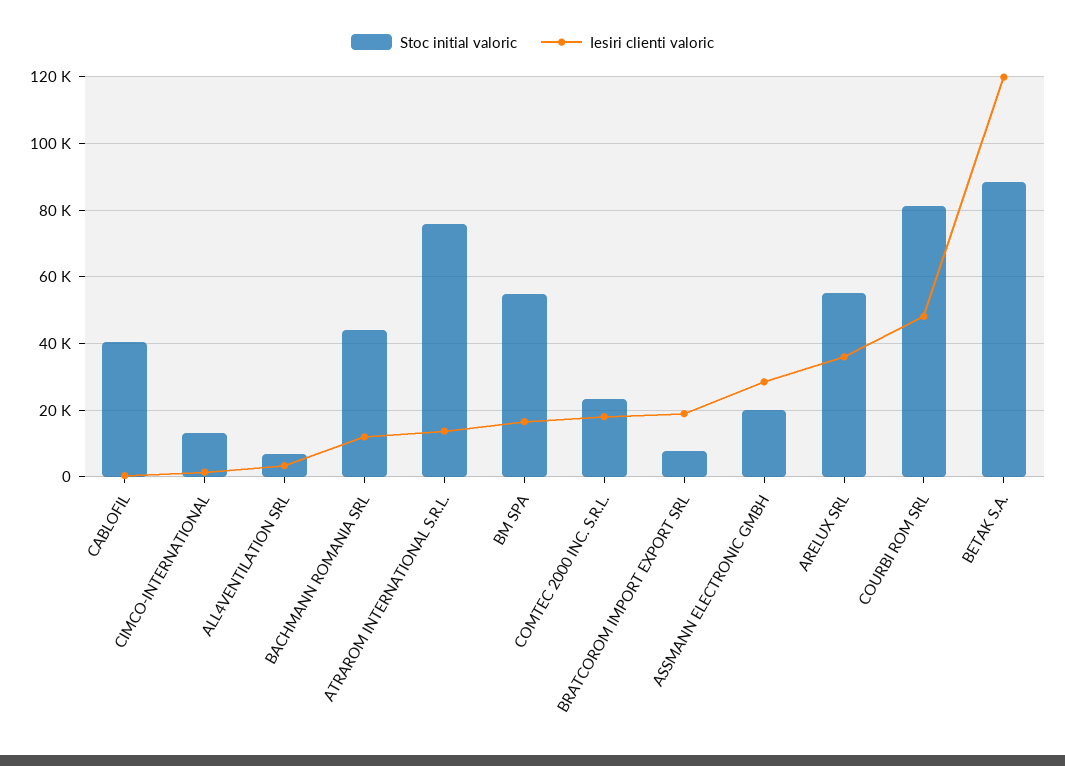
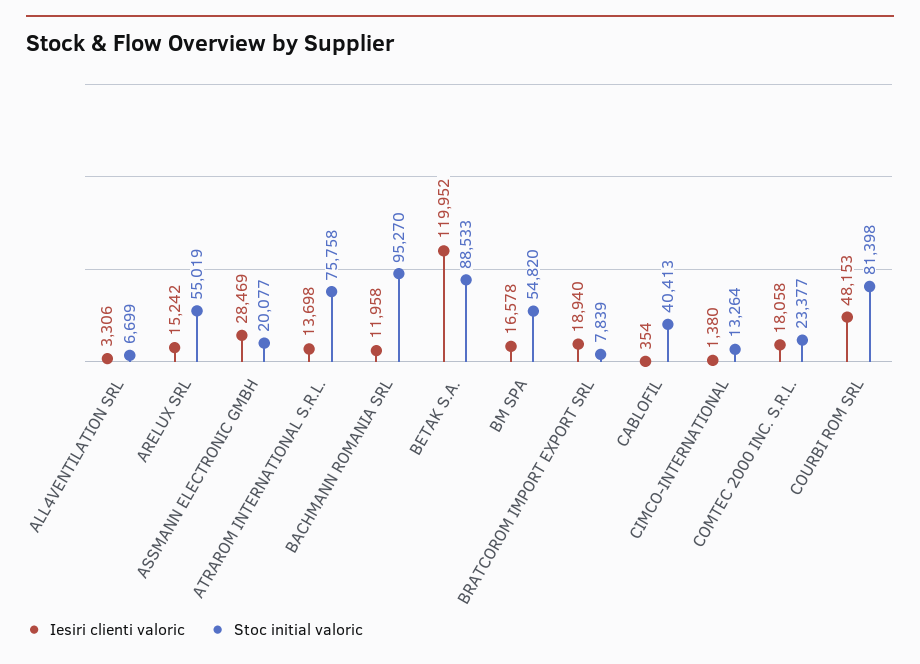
Stoc initial valoric, BACHMANN ROMANIA SRL: 44000 -> 95270
Iesiri clienti valoric, ARELUX SRL: 36000 -> 15242

